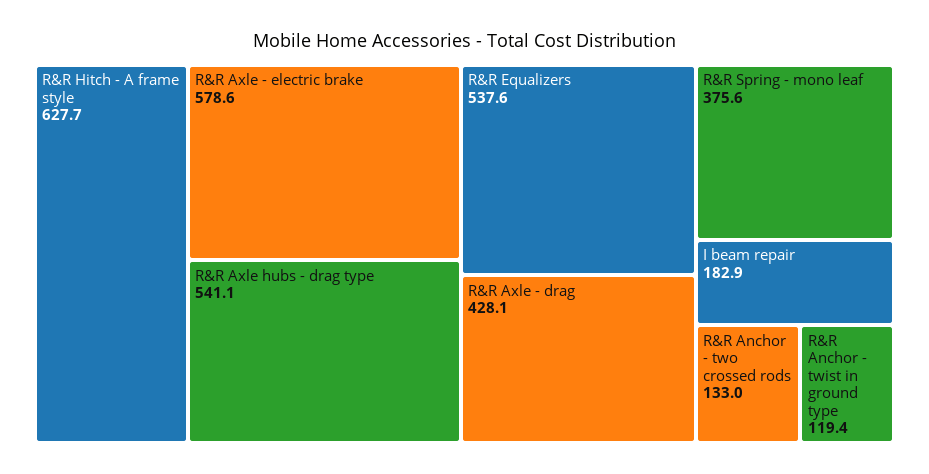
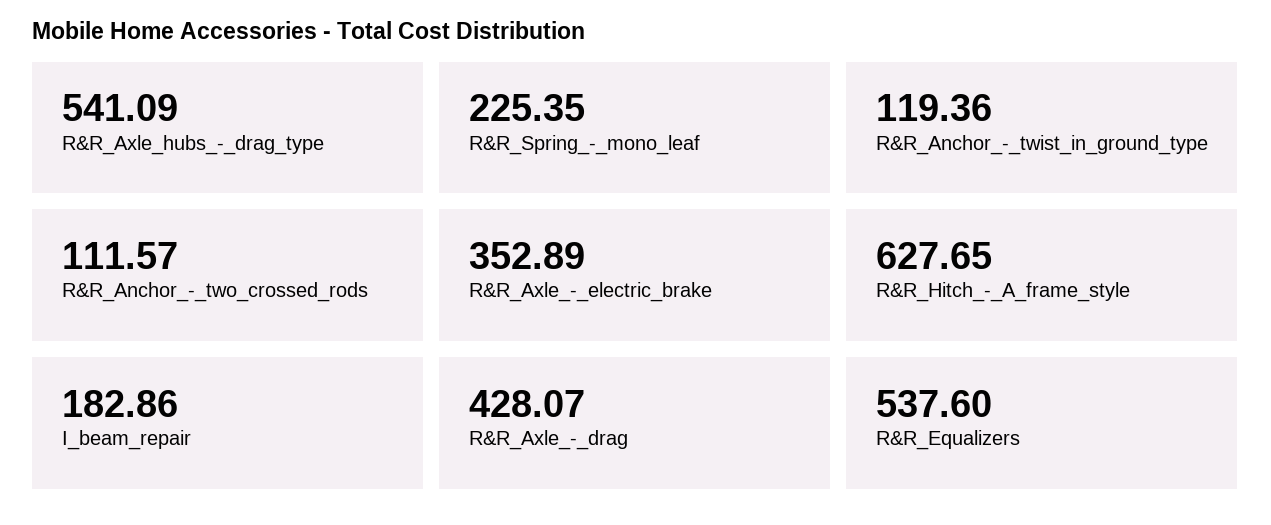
R&R Axle - electric brake: 578.6 -> 352.89
R&R Spring - mono leaf: 375.6 -> 225.35
R&R Anchor - two crossed rods: 133 -> 111.57

